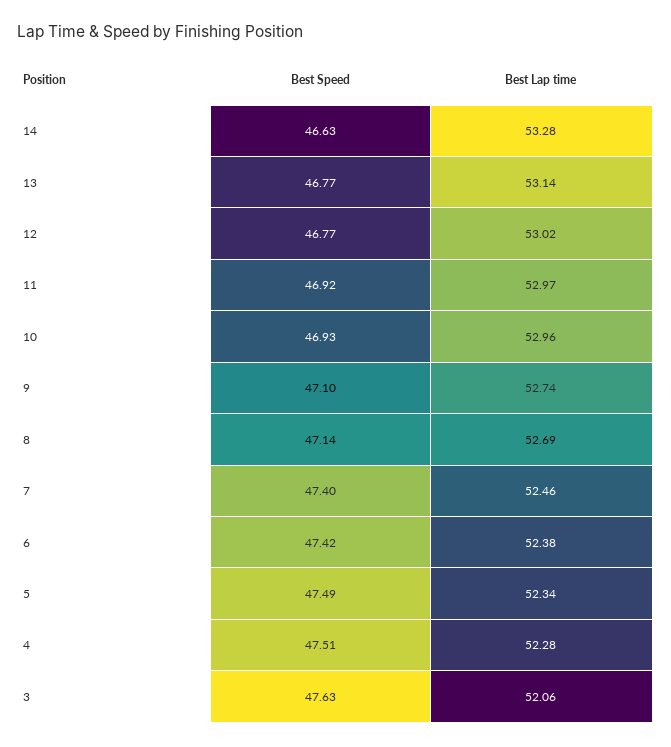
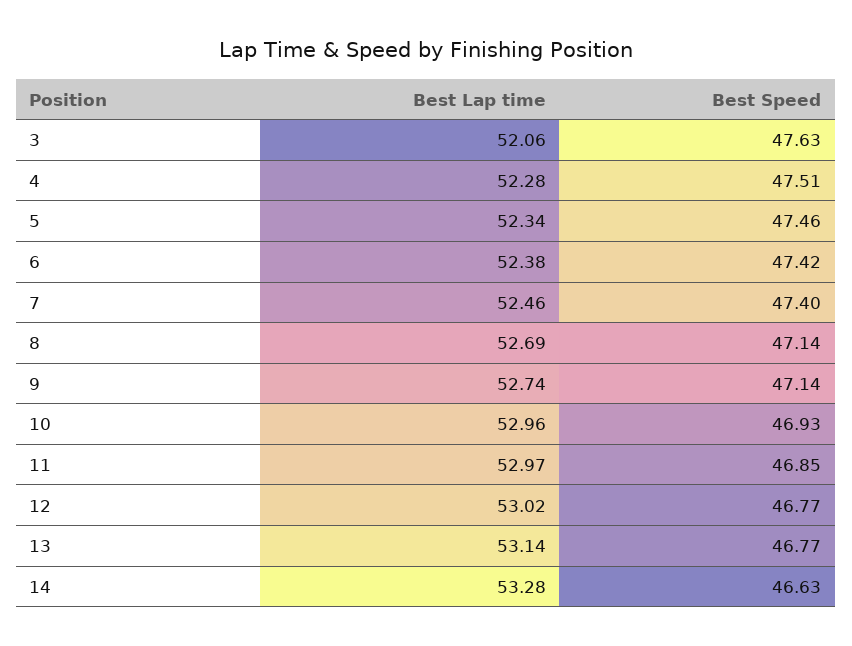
Best Speed, 11: 46.92 -> 46.85
Best Speed, 9: 47.1 -> 47.14
Best Speed, 5: 47.49 -> 47.46

